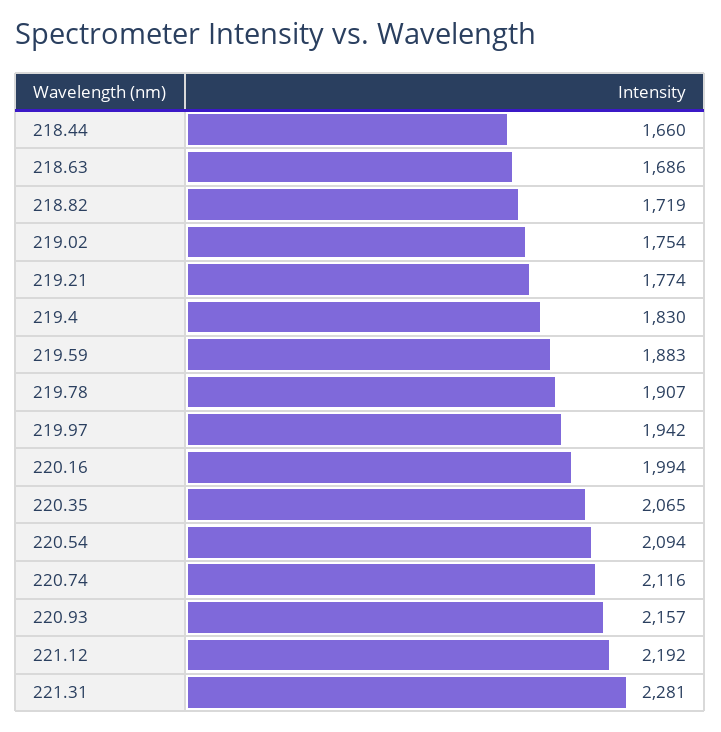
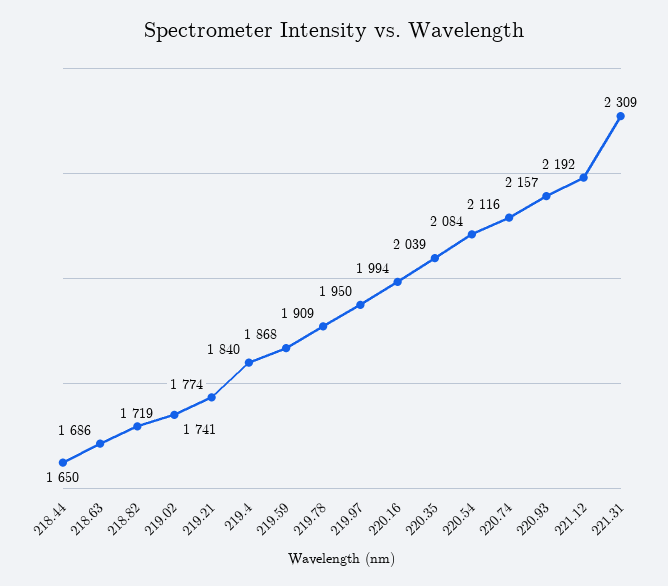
218.44: 1660 -> 1650
219.02: 1754 -> 1741
219.4: 1830 -> 1840
219.59: 1883 -> 1868
219.78: 1907 -> 1909
219.97: 1942 -> 1950
220.35: 2065 -> 2039
220.54: 2094 -> 2084
221.31: 2281 -> 2309

